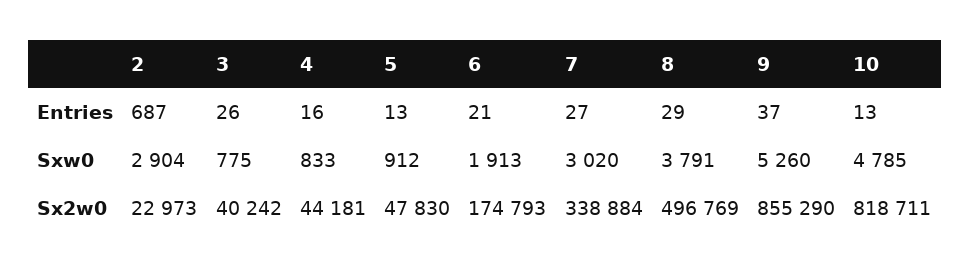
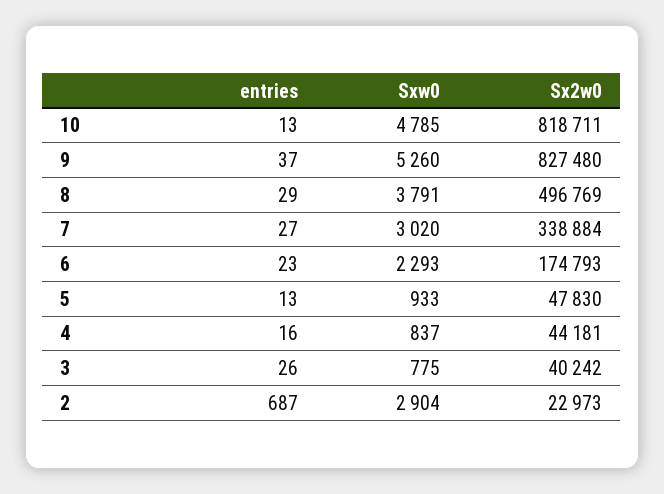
6, Entries: 21 -> 23
4, Sxw0: 833 -> 837
5, Sxw0: 912 -> 933
6, Sxw0: 1913 -> 2293
9, Sx2w0: 855290 -> 827480

